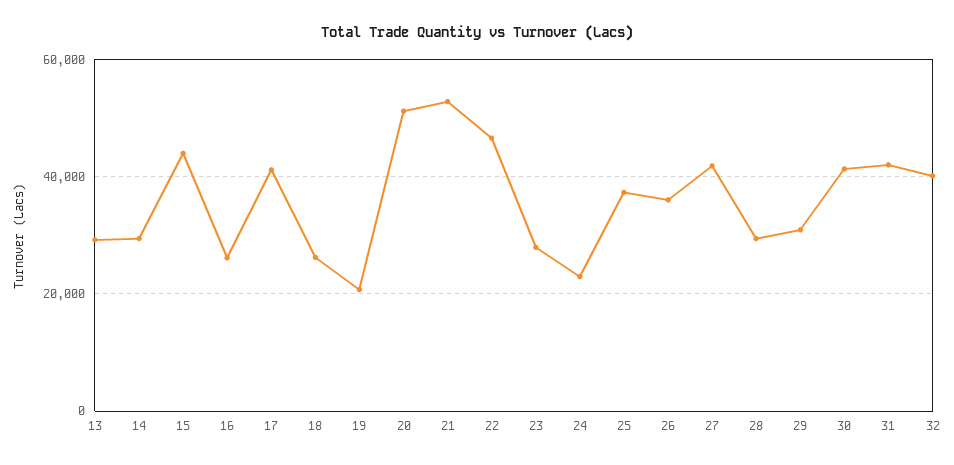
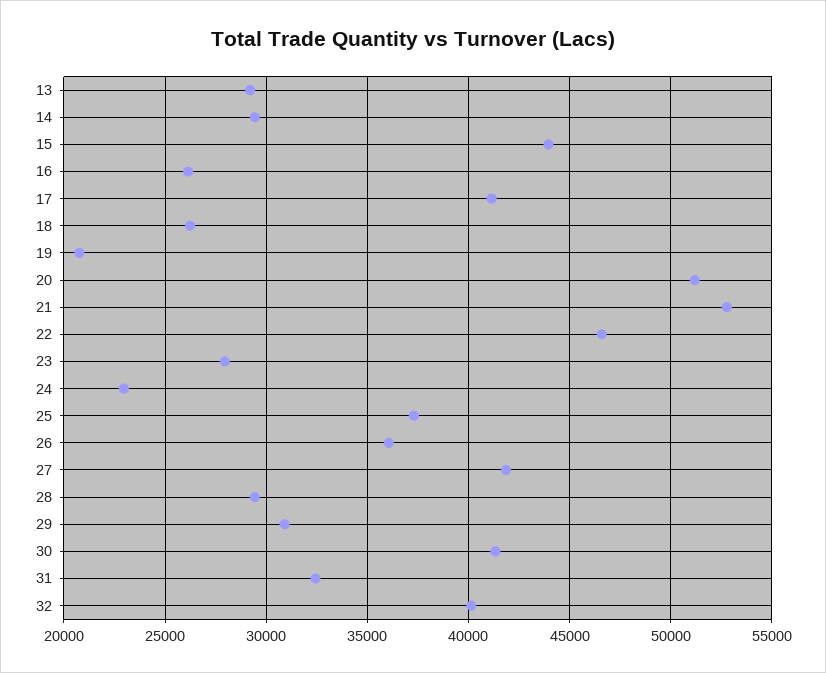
31: 42000 -> 32500

